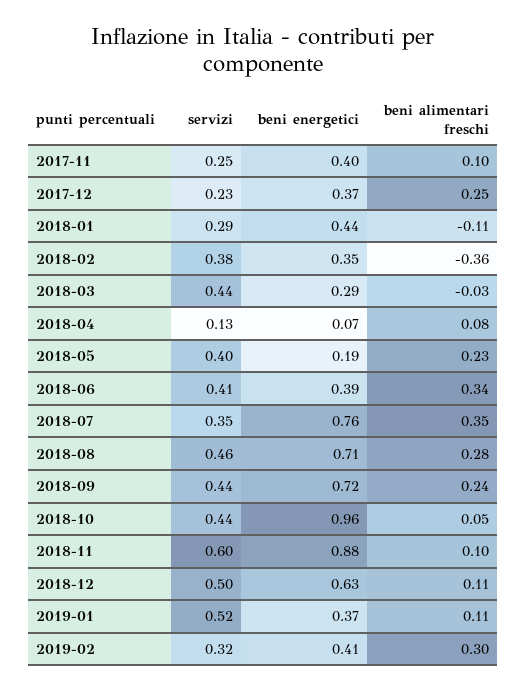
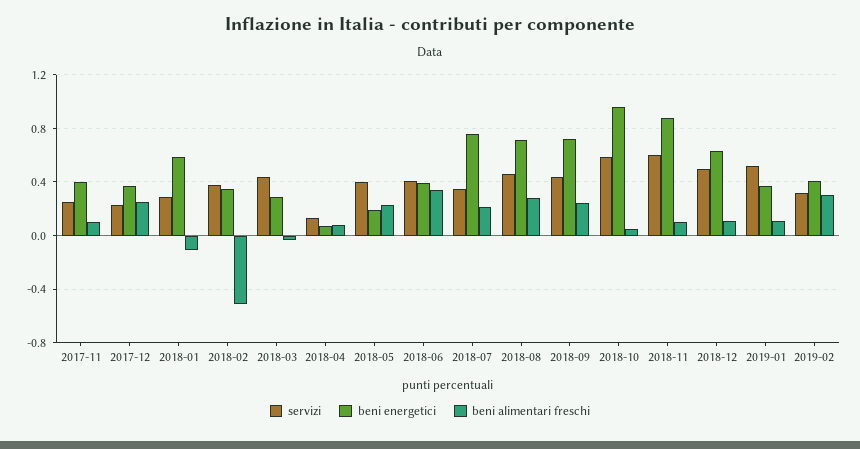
beni energetici, 2018-01: 0.44 -> 0.6
beni alimentari freschi, 2018-02: -0.36 -> -0.5
beni alimentari freschi, 2018-07: 0.35 -> 0.2
servizi, 2018-10: 0.44 -> 0.6

